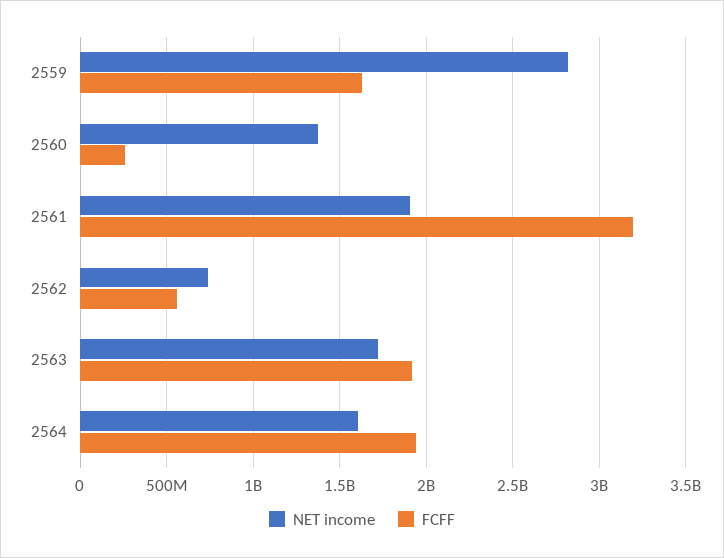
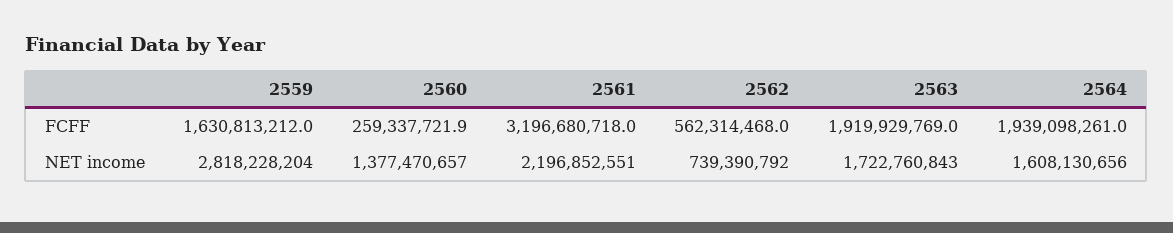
NET income, 2561: 1900000000 -> 2196852551

